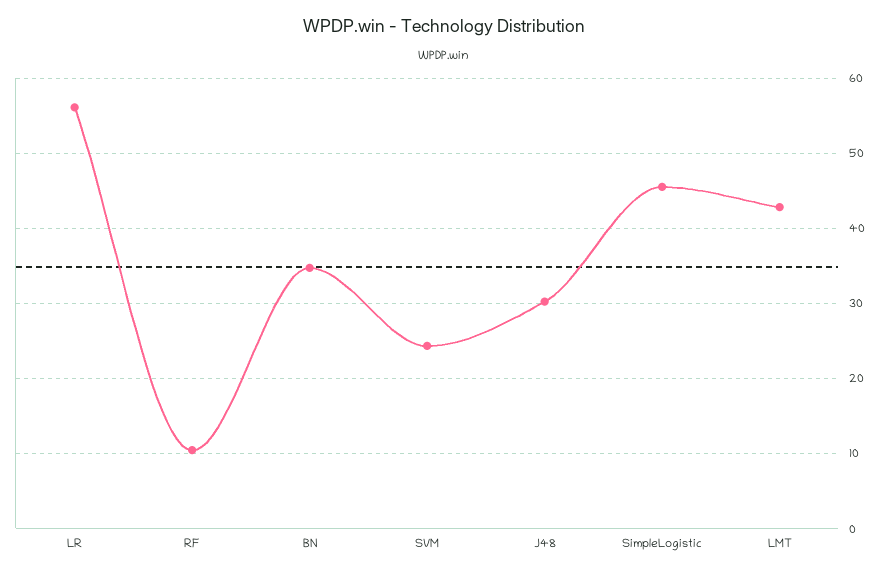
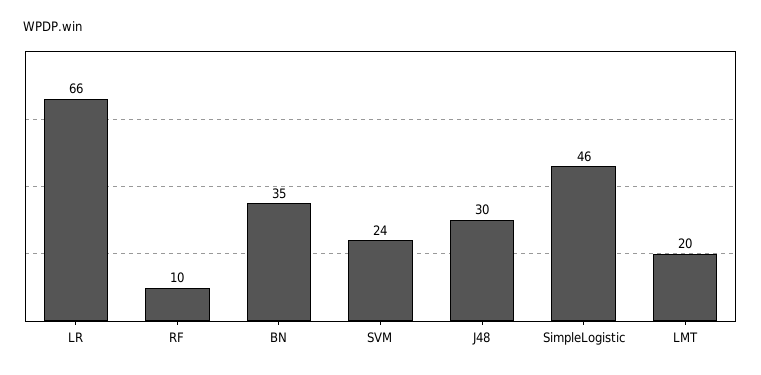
LR: 56 -> 66
LMT: 43 -> 20

